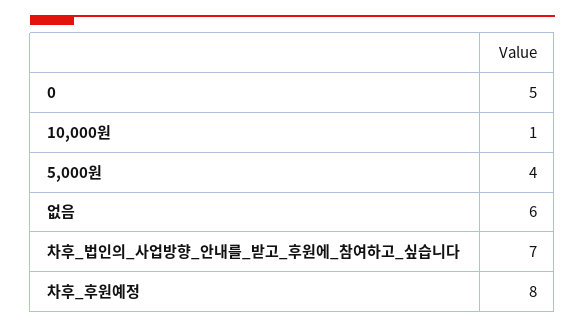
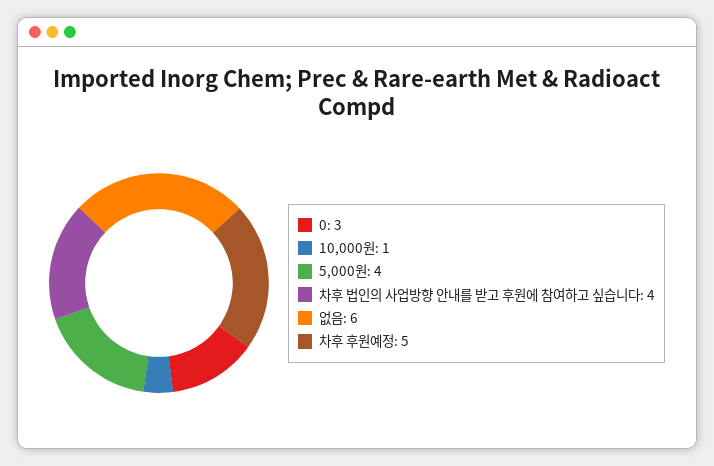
0: 5 -> 3
차후_법인의_사업방향_안내를_받고_후원에_참여하고_싶습니다: 7 -> 4
차후_후원예정: 8 -> 5

